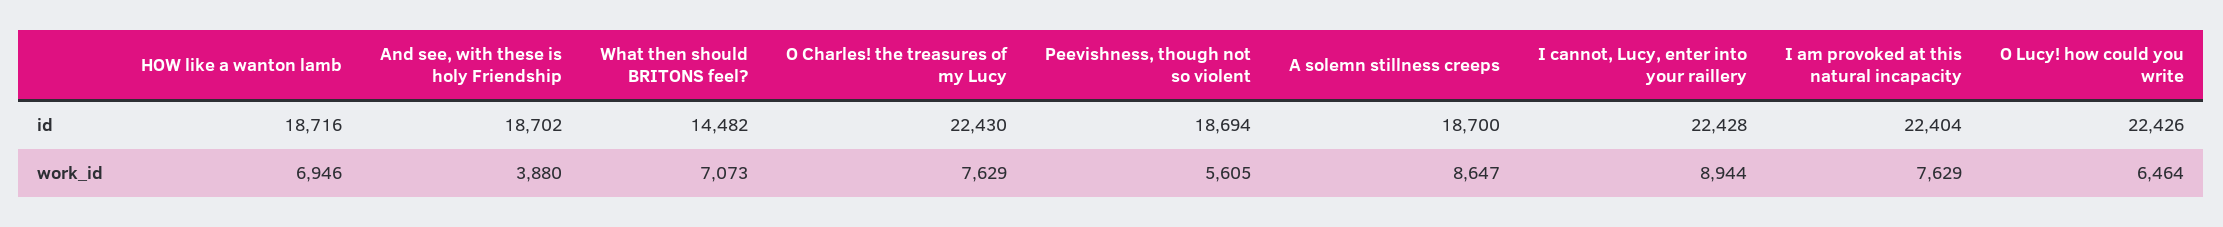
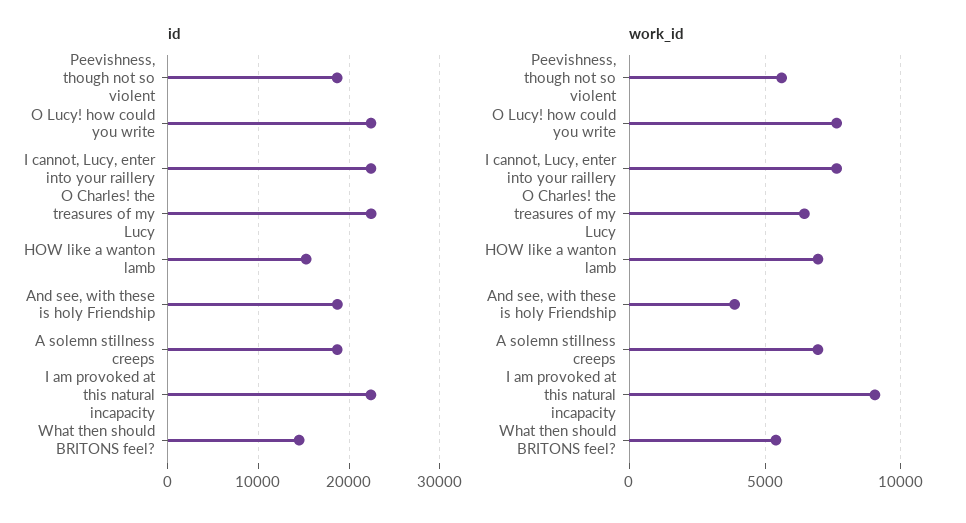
id, HOW like a wanton lamb: 18716 -> 15000
work_id, What then should BRITONS feel?: 7073 -> 5500
work_id, O Charles! the treasures of my Lucy: 7629 -> 6500
work_id, A solemn stillness creeps: 8647 -> 7000
work_id, I cannot, Lucy, enter into your raillery: 8944 -> 7500
work_id, I am provoked at this natural incapacity: 7629 -> 9000
work_id, O Lucy! how could you write: 6464 -> 7500

